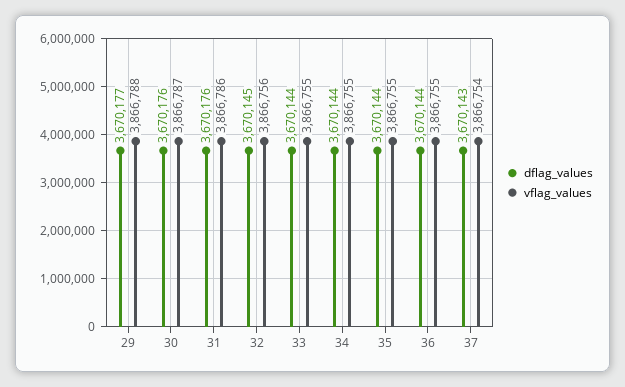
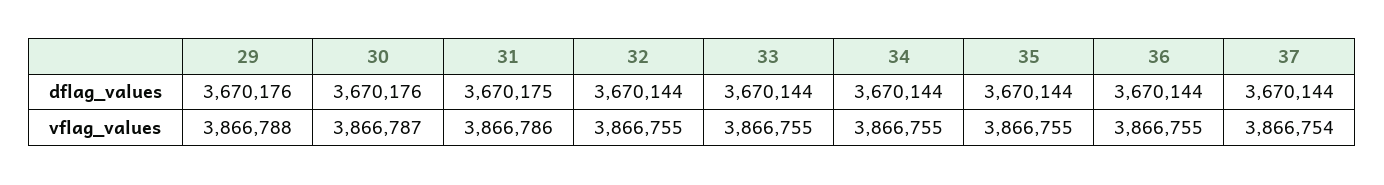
dflag_values, 29: 3670177 -> 3670176
dflag_values, 31: 3670176 -> 3670175
dflag_values, 32: 3670145 -> 3670144
vflag_values, 32: 3866756 -> 3866755
dflag_values, 37: 3670143 -> 3670144

